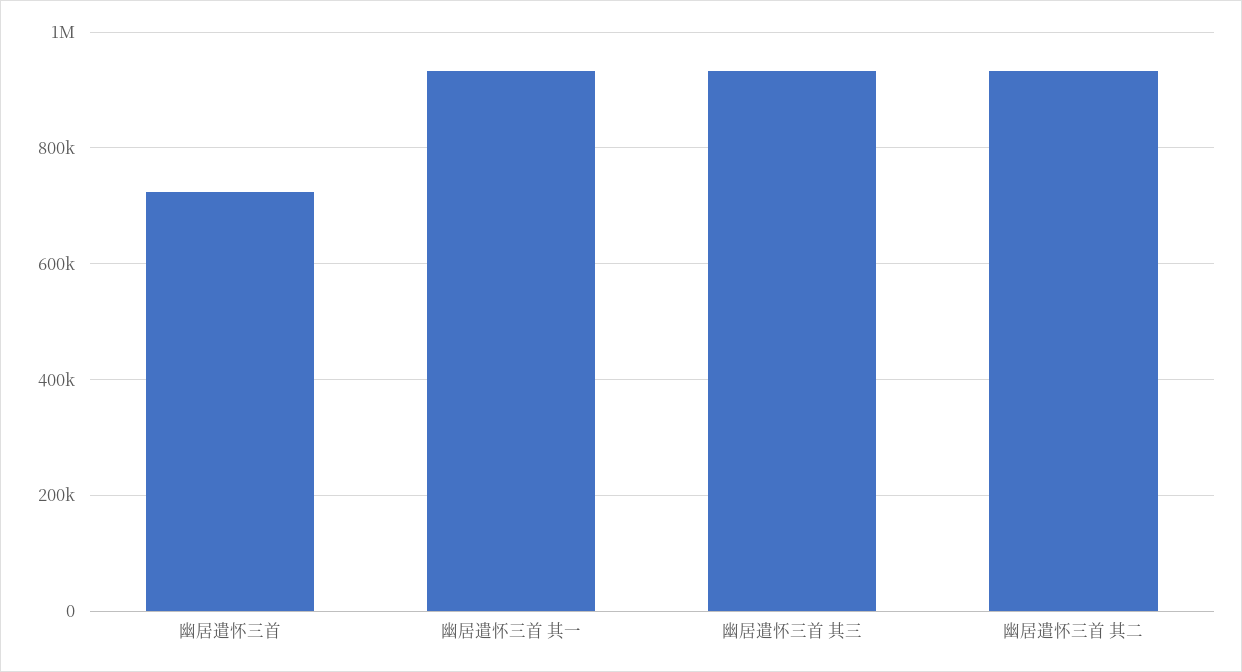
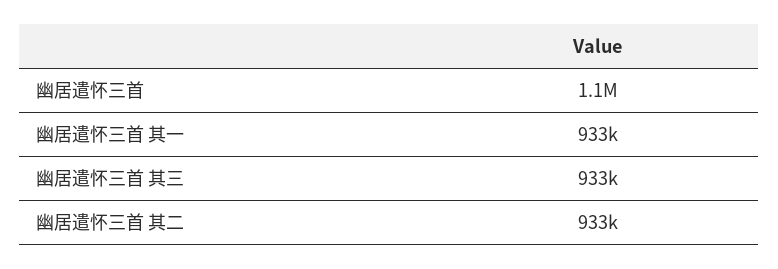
幽居遣怀三首: 720000 -> 1100000

